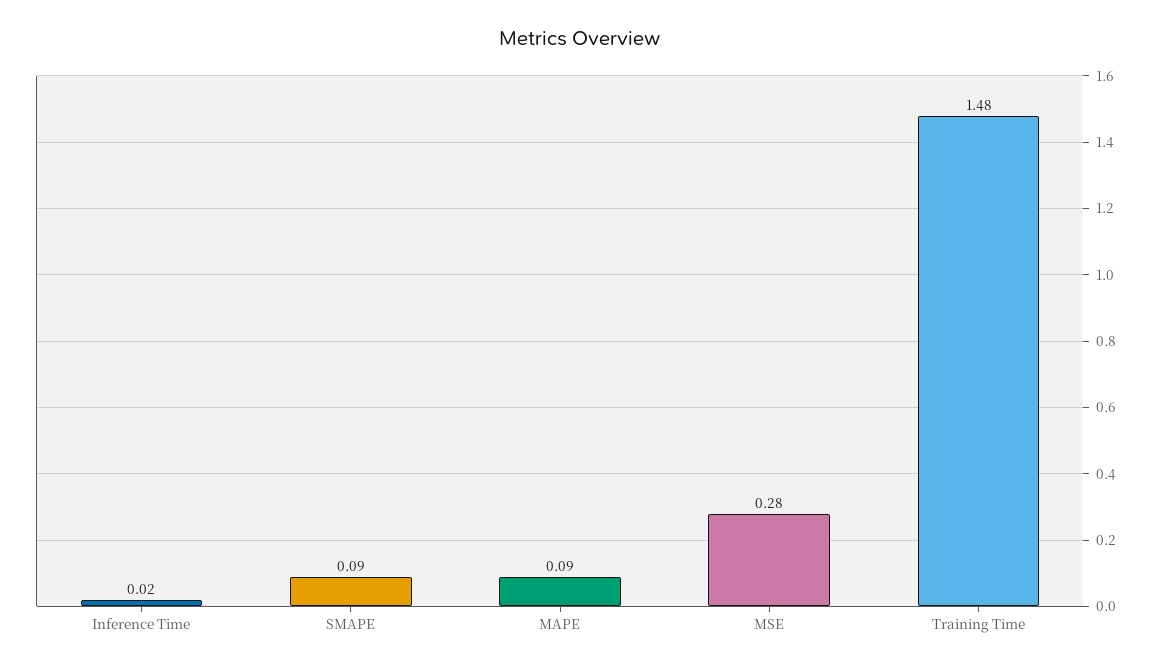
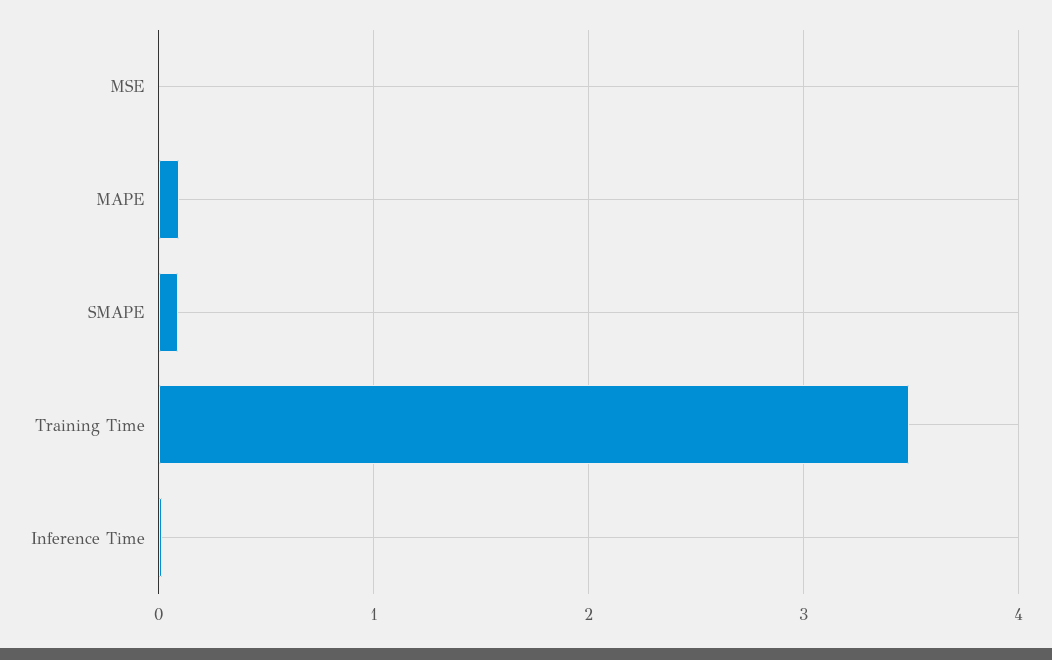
MSE: 0.28 -> 0
Training Time: 1.48 -> 3.5

